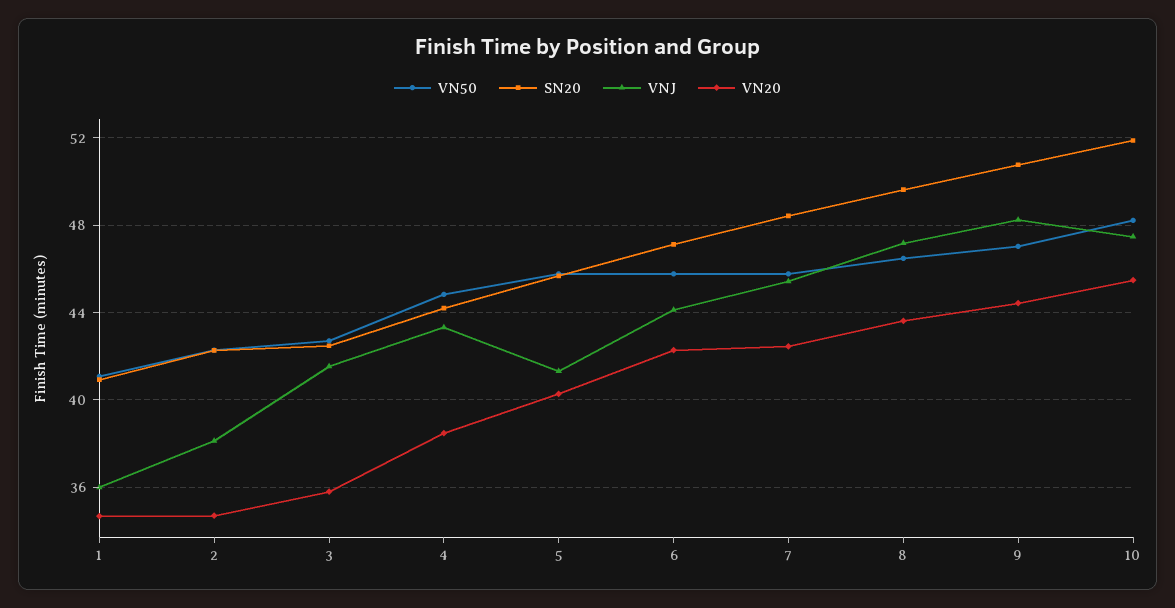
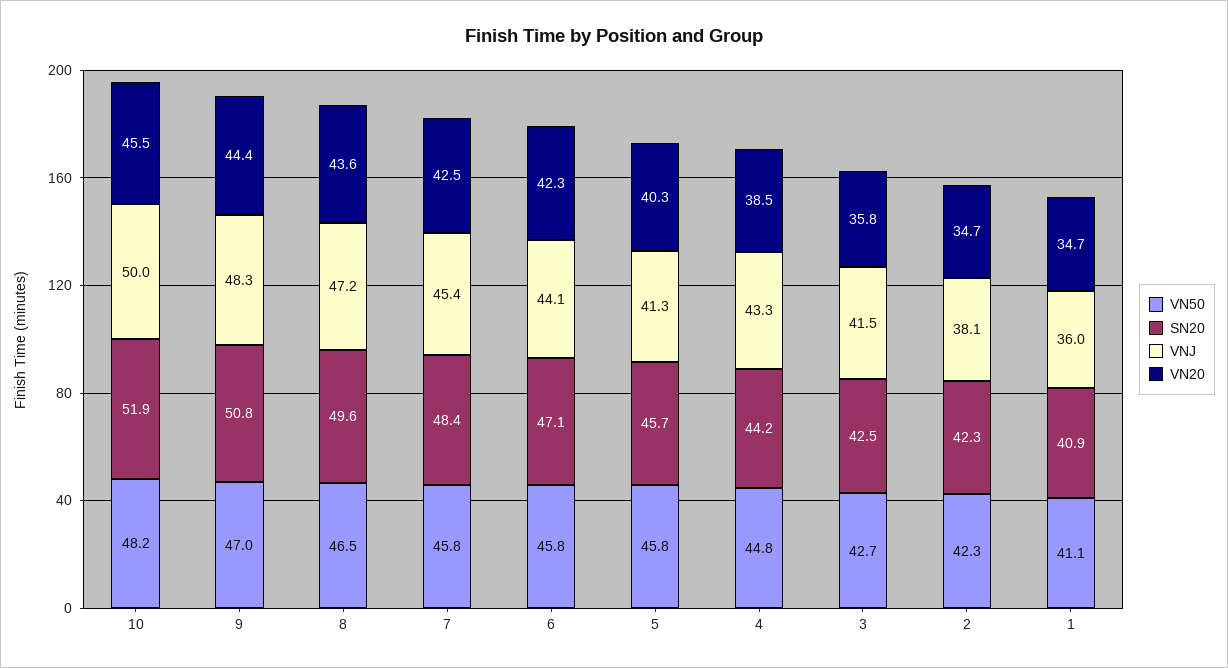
VNJ, 10: 47.5 -> 50

